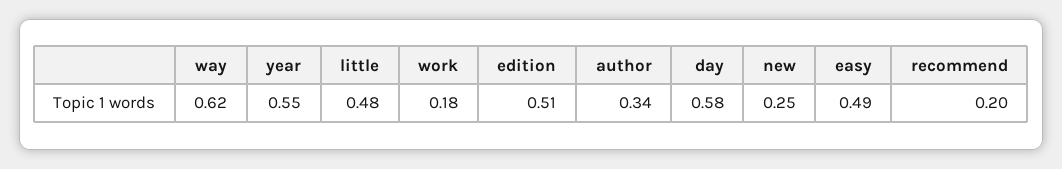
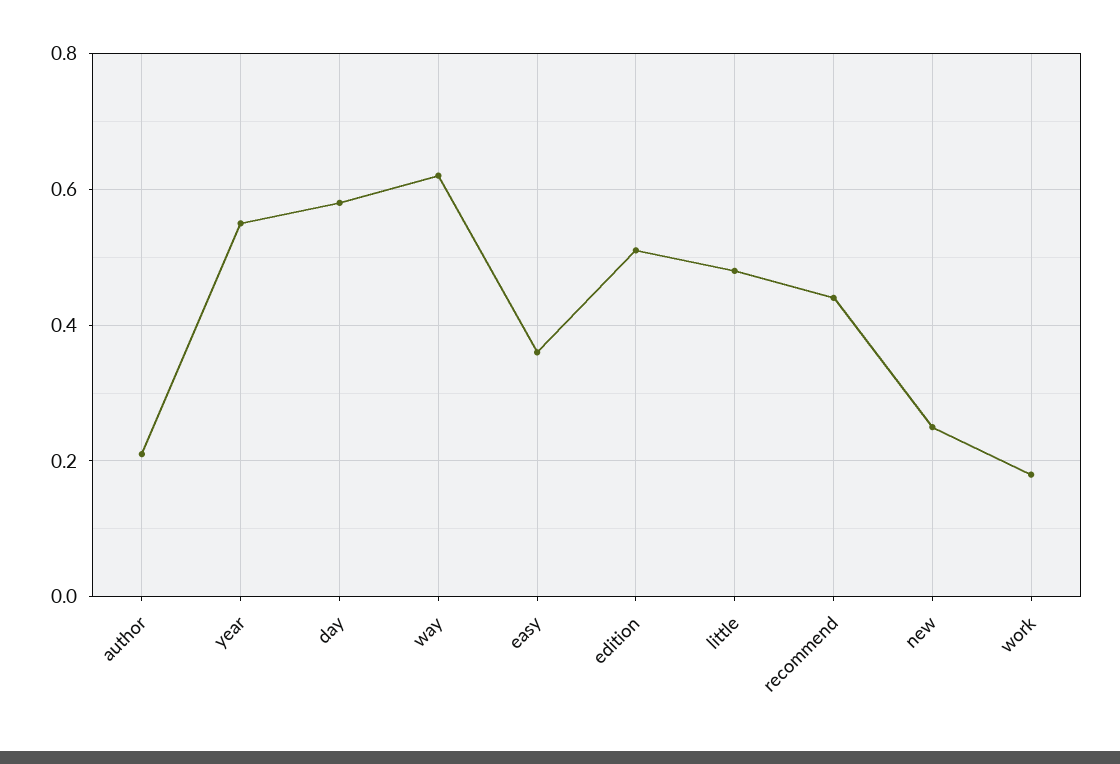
author: 0.34 -> 0.2
easy: 0.49 -> 0.35
recommend: 0.2 -> 0.45

